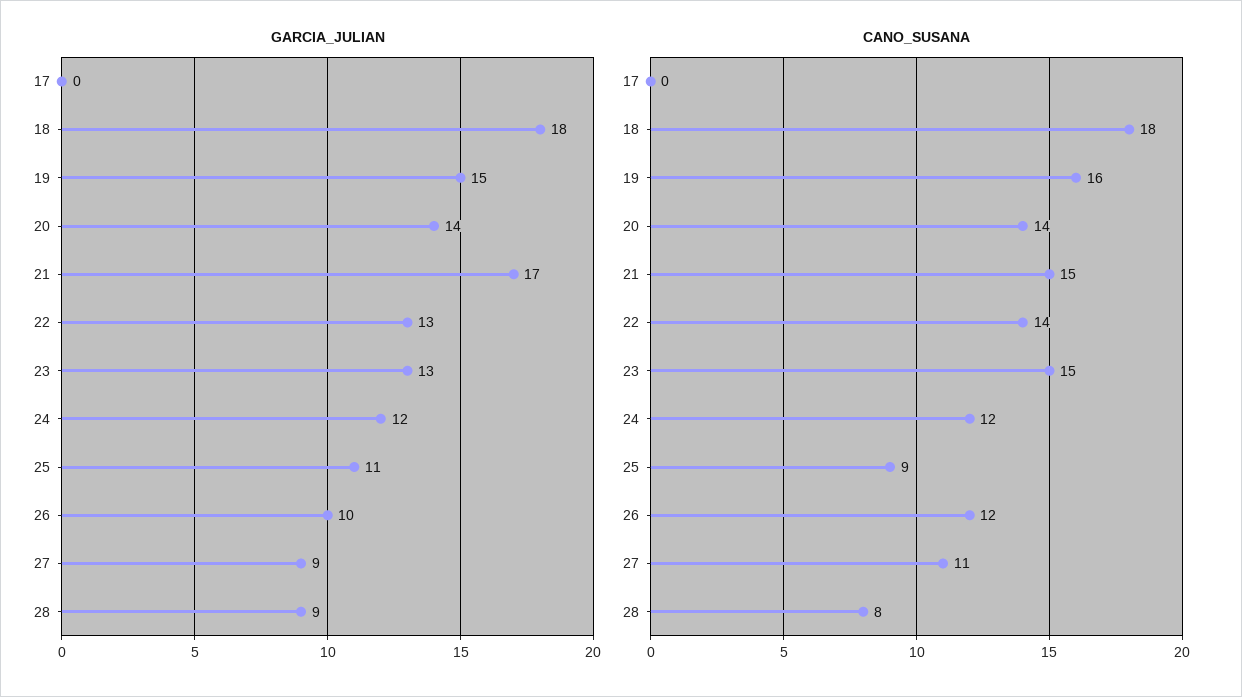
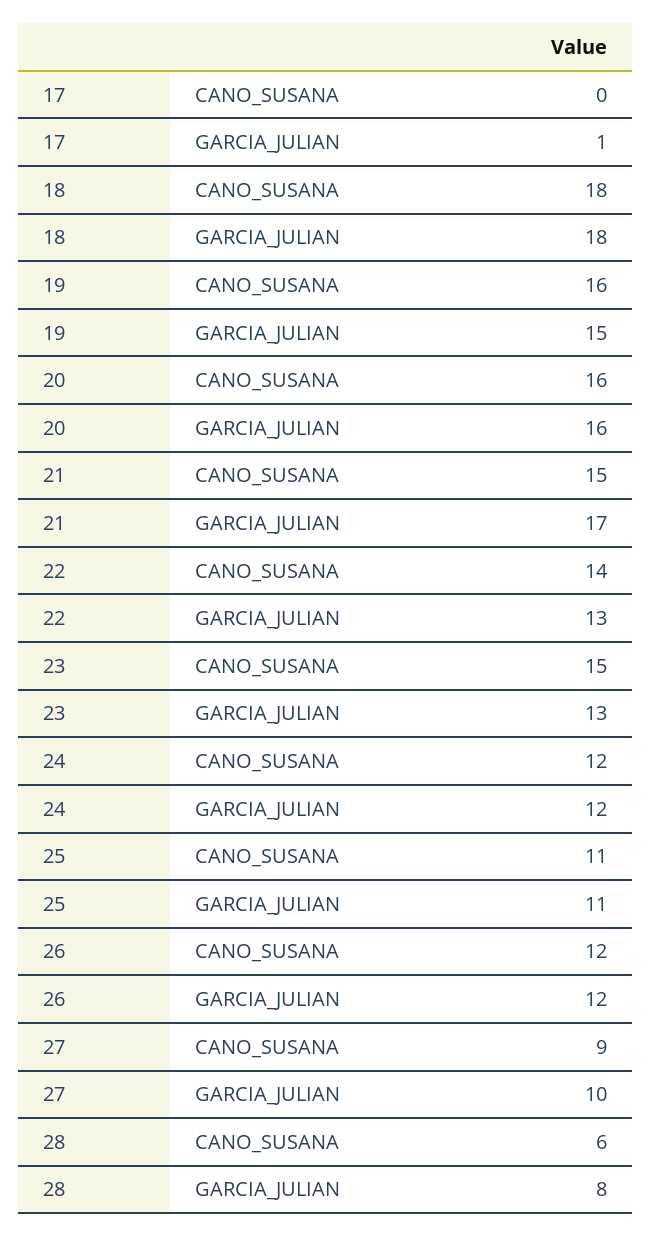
GARCIA_JULIAN, 17: 0 -> 1
GARCIA_JULIAN, 20: 14 -> 16
GARCIA_JULIAN, 26: 10 -> 12
GARCIA_JULIAN, 27: 9 -> 10
GARCIA_JULIAN, 28: 9 -> 8
CANO_SUSANA, 20: 14 -> 16
CANO_SUSANA, 25: 9 -> 11
CANO_SUSANA, 27: 11 -> 9
CANO_SUSANA, 28: 8 -> 6

